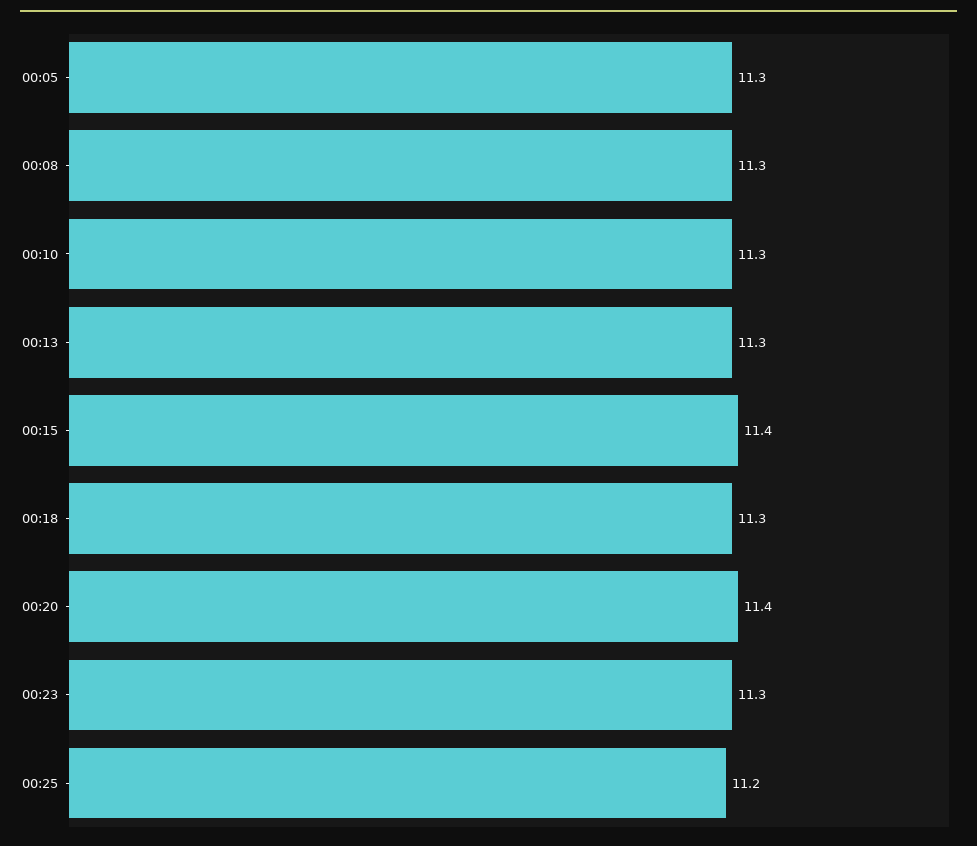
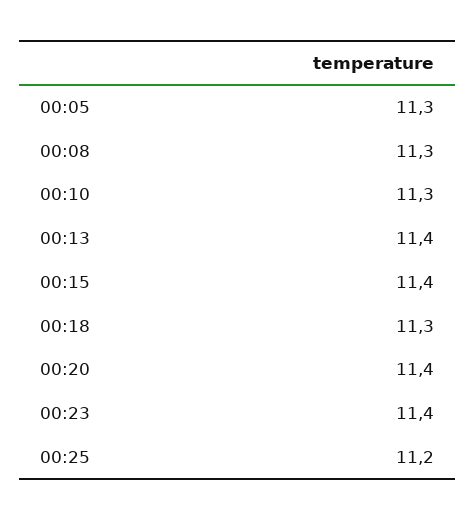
00:13: 11.3 -> 11.4
00:23: 11.3 -> 11.4

